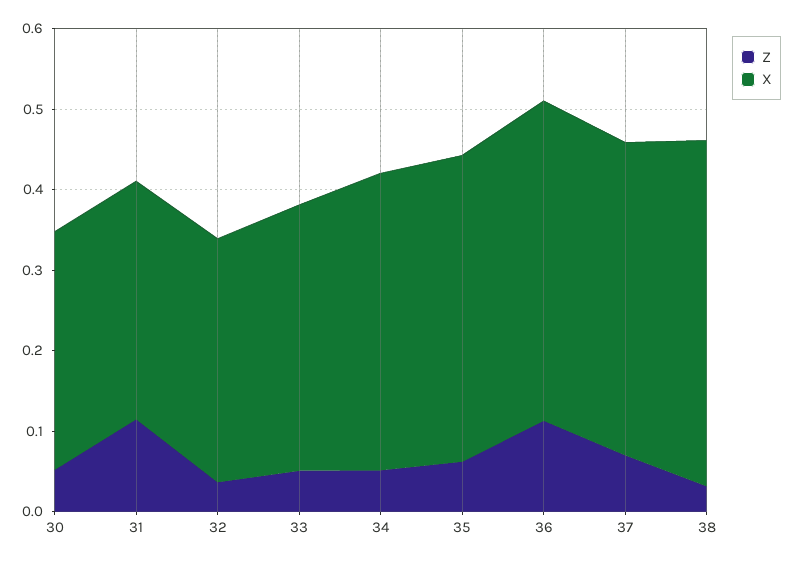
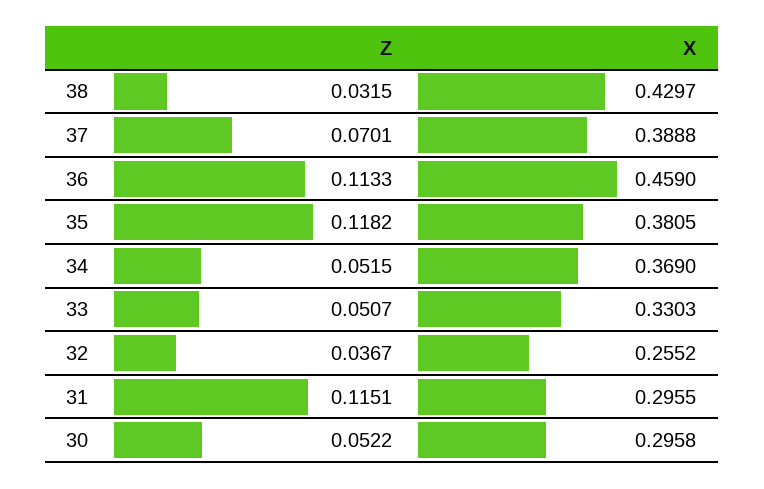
X, 32: 0.3 -> 0.2552
Z, 35: 0.06 -> 0.1182
X, 36: 0.4 -> 0.459

